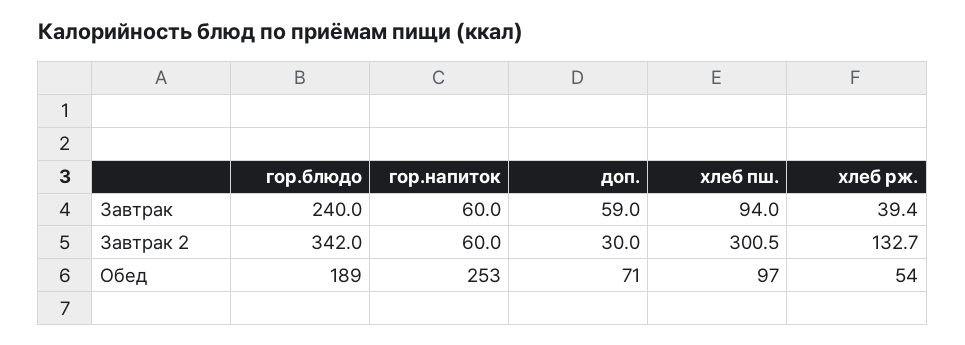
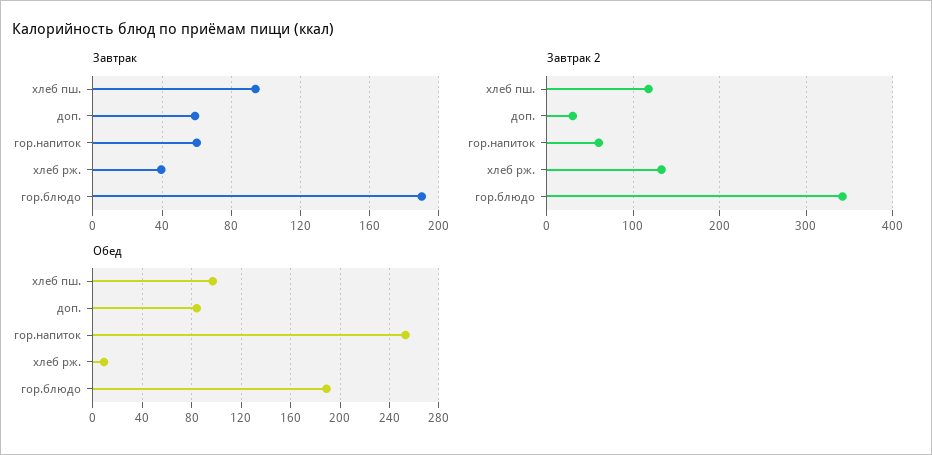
Завтрак, гор.блюдо: 240 -> 190
Завтрак 2, хлеб пш.: 300.5 -> 120
Обед, доп.: 71 -> 85
Обед, хлеб рж.: 54 -> 10

